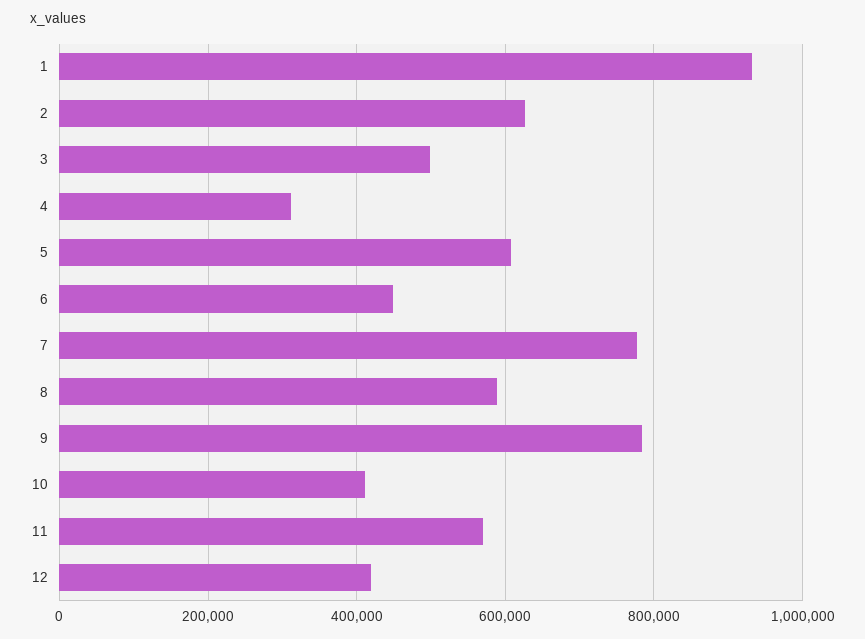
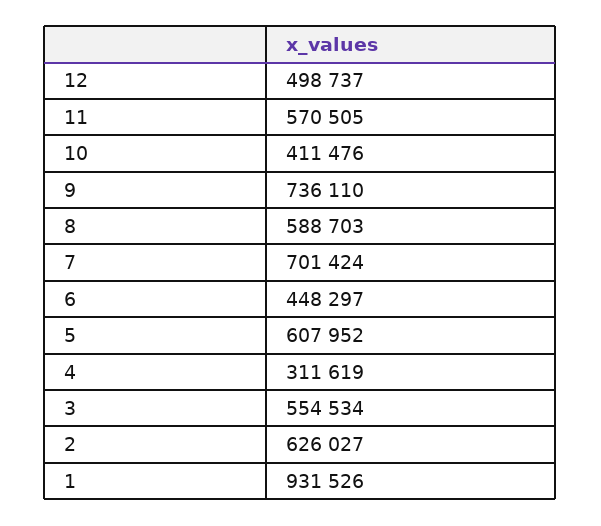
3: 500000 -> 554534
7: 780000 -> 701424
9: 780000 -> 736110
12: 420000 -> 498737

